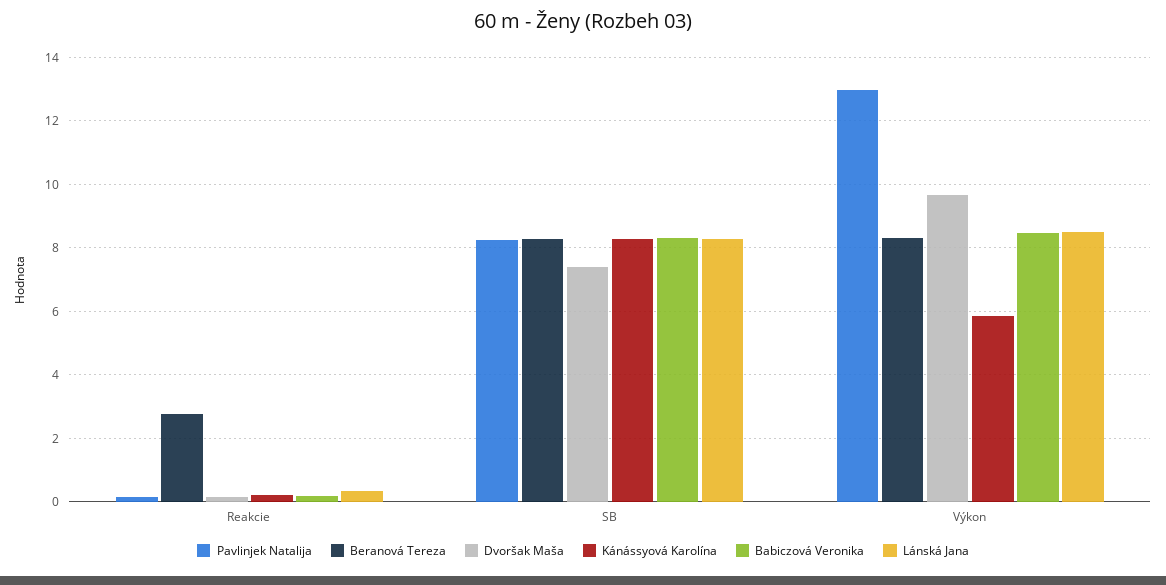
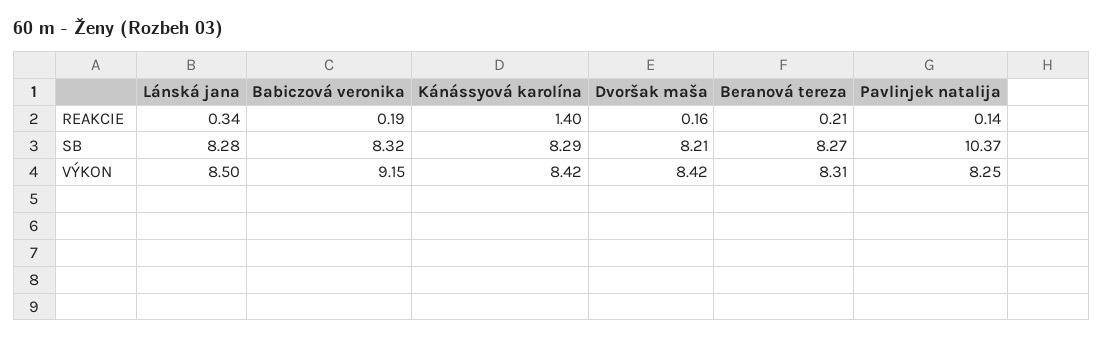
Beranová Tereza, Reakcie: 2.8 -> 0.21
Kánássyová Karolína, Reakcie: 0.2 -> 1.4
Pavlinjek Natalija, SB: 8.2 -> 10.37
Dvoršak Maša, SB: 7.4 -> 8.21
Pavlinjek Natalija, Výkon: 13 -> 8.25
Dvoršak Maša, Výkon: 9.6 -> 8.42
Kánássyová Karolína, Výkon: 5.8 -> 8.42
Babiczová Veronika, Výkon: 8.4 -> 9.15

